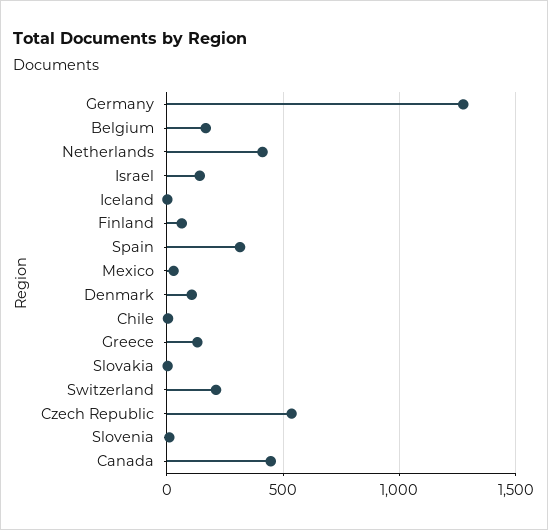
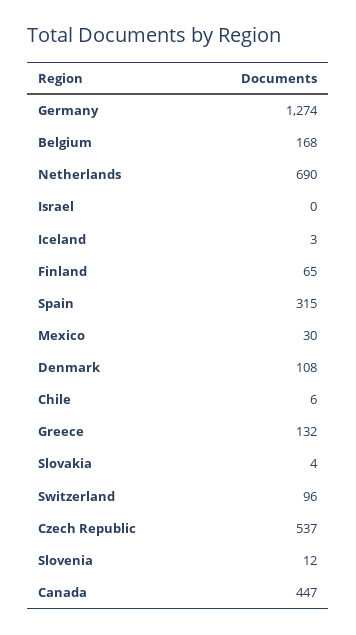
Netherlands: 400 -> 690
Israel: 150 -> 0
Switzerland: 200 -> 96

